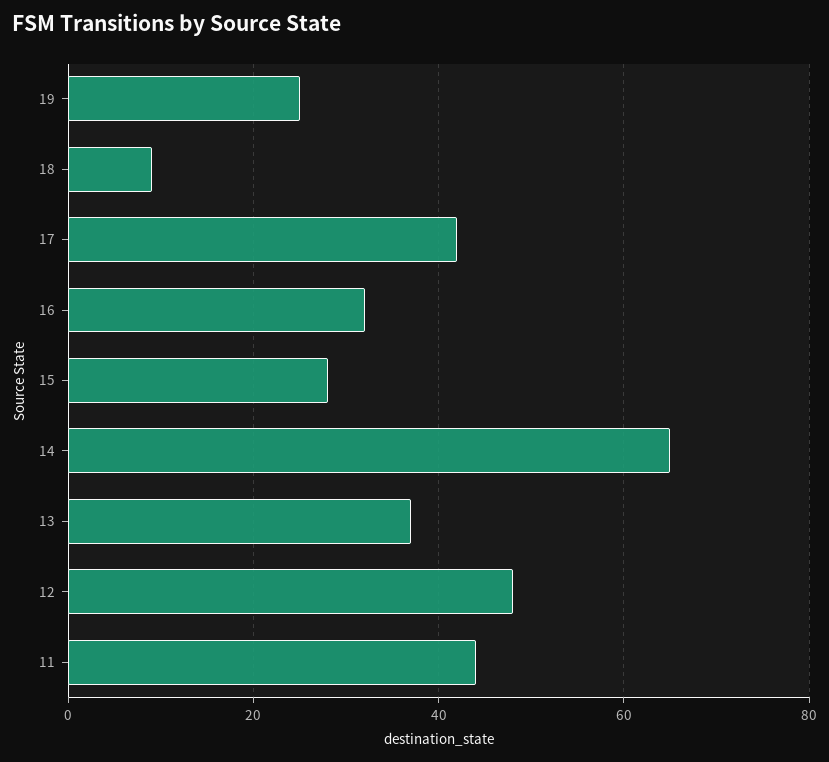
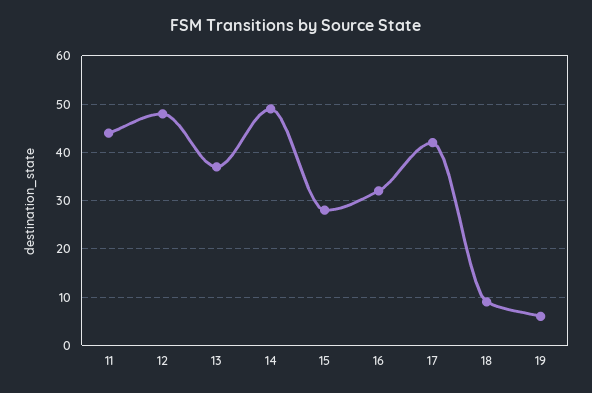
19: 25 -> 5
14: 65 -> 50

